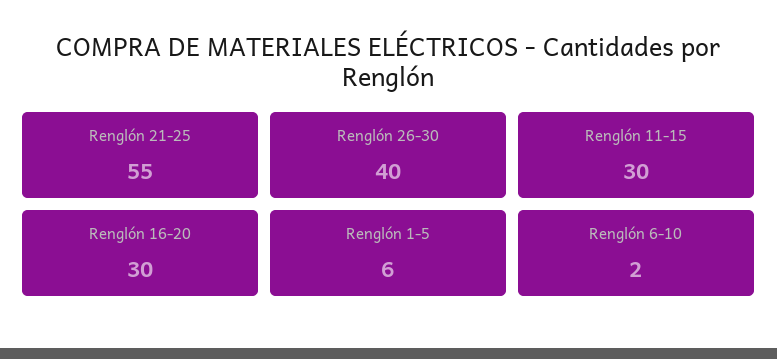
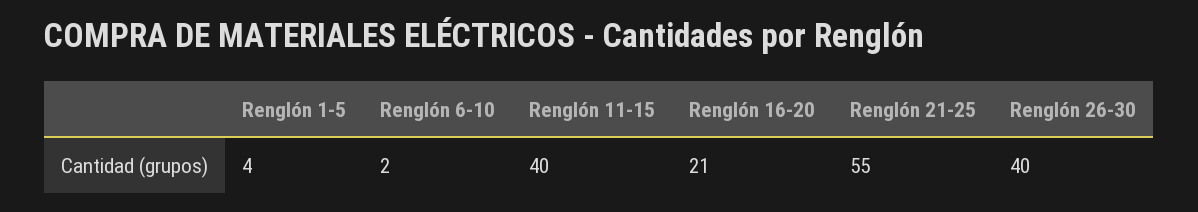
Renglón 11-15: 30 -> 40
Renglón 16-20: 30 -> 21
Renglón 1-5: 6 -> 4

